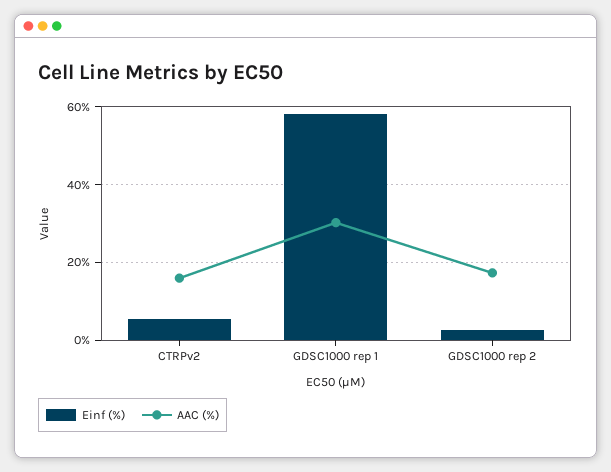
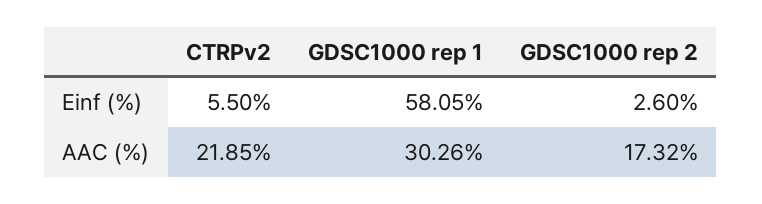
AAC (%), CTRPv2: 16 -> 21.85

